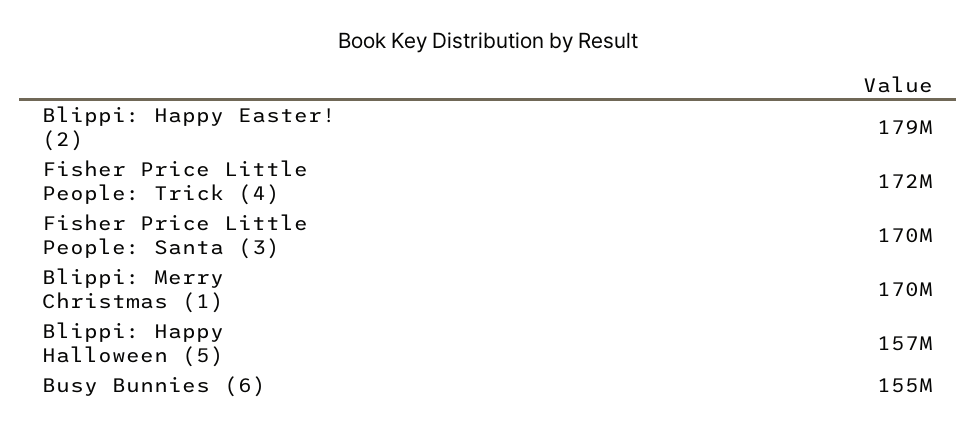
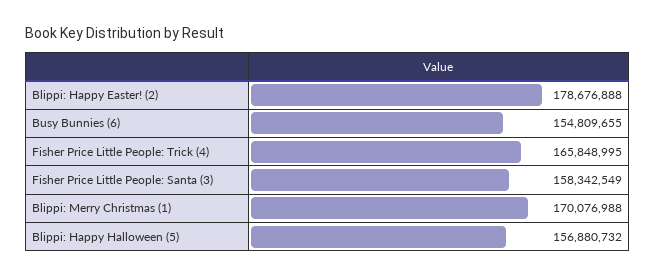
Fisher Price Little People: Trick (4): 172000000 -> 165848995
Fisher Price Little People: Santa (3): 170000000 -> 158342549

